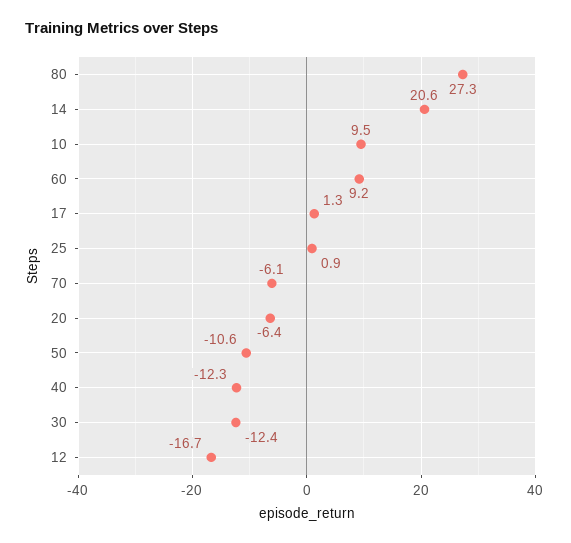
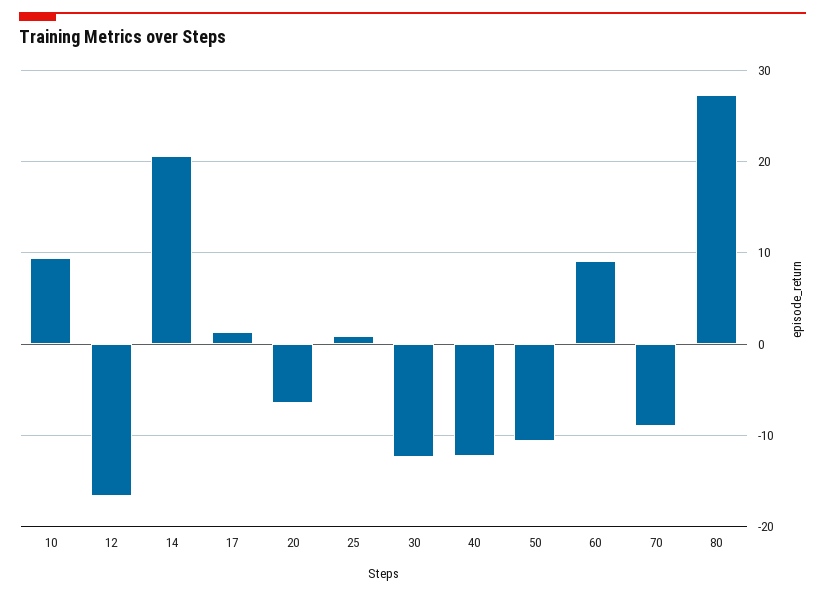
70: -6.1 -> -9

